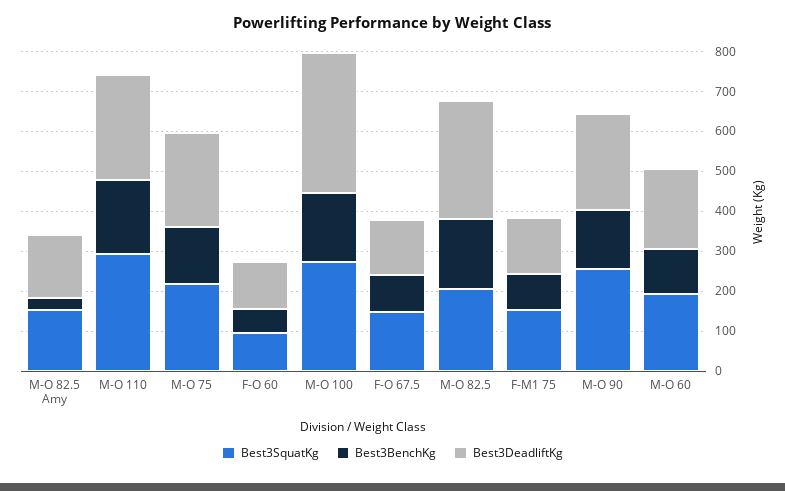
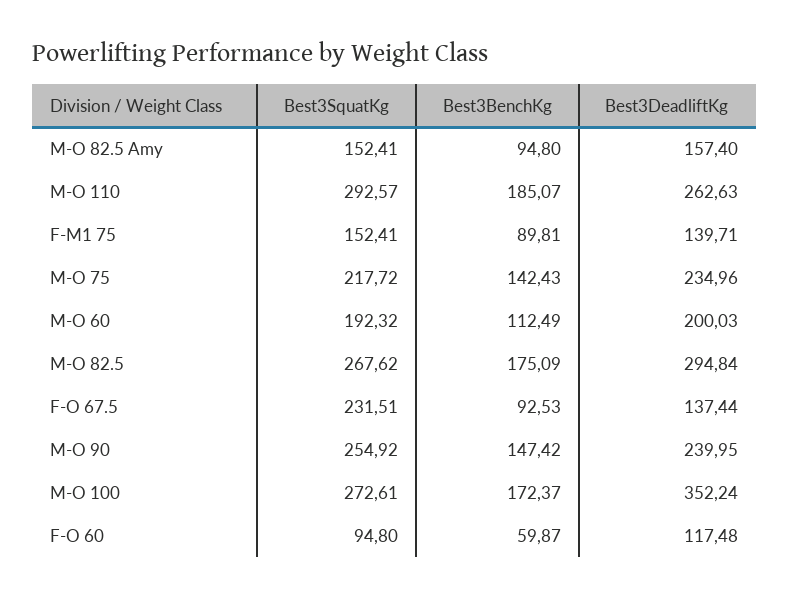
Best3BenchKg, M-O 82.5 Amy: 25 -> 94.8
Best3SquatKg, F-O 67.5: 150 -> 231.51
Best3SquatKg, M-O 82.5: 200 -> 267.62

